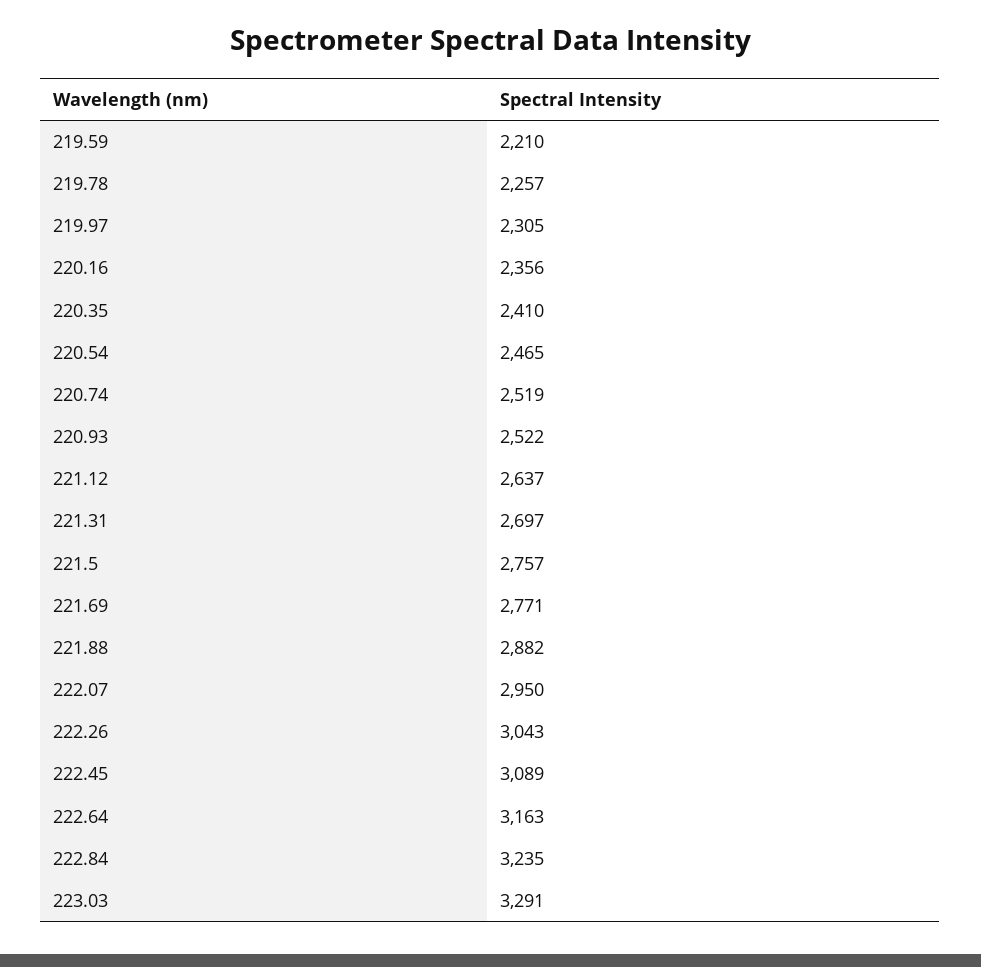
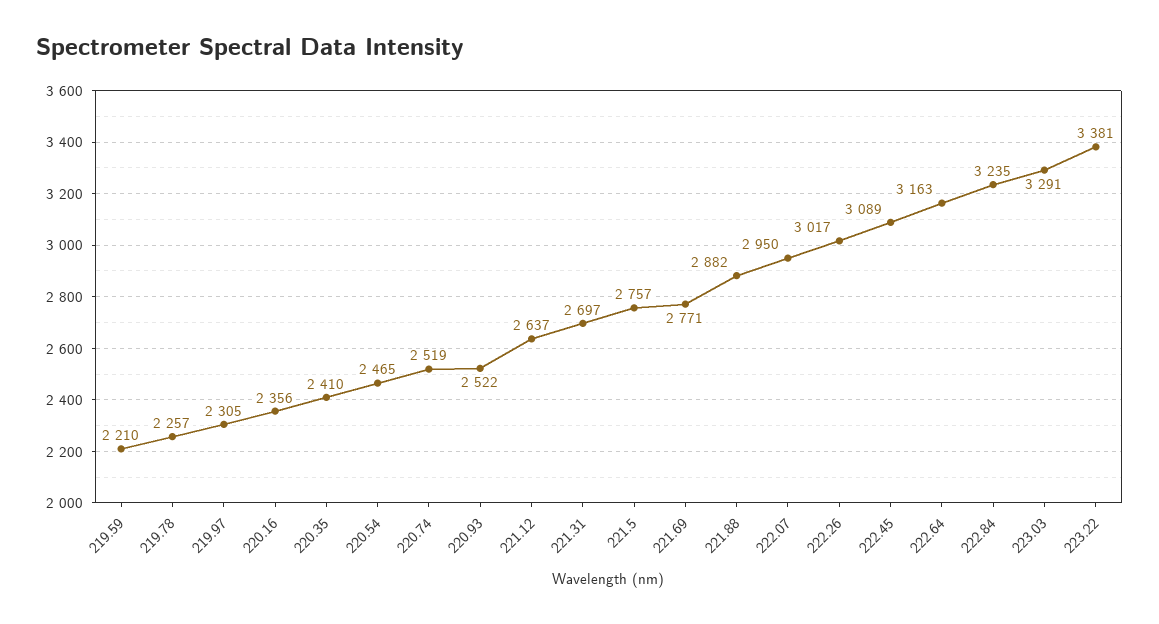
222.26: 3043 -> 3017
223.22: none -> 3381

